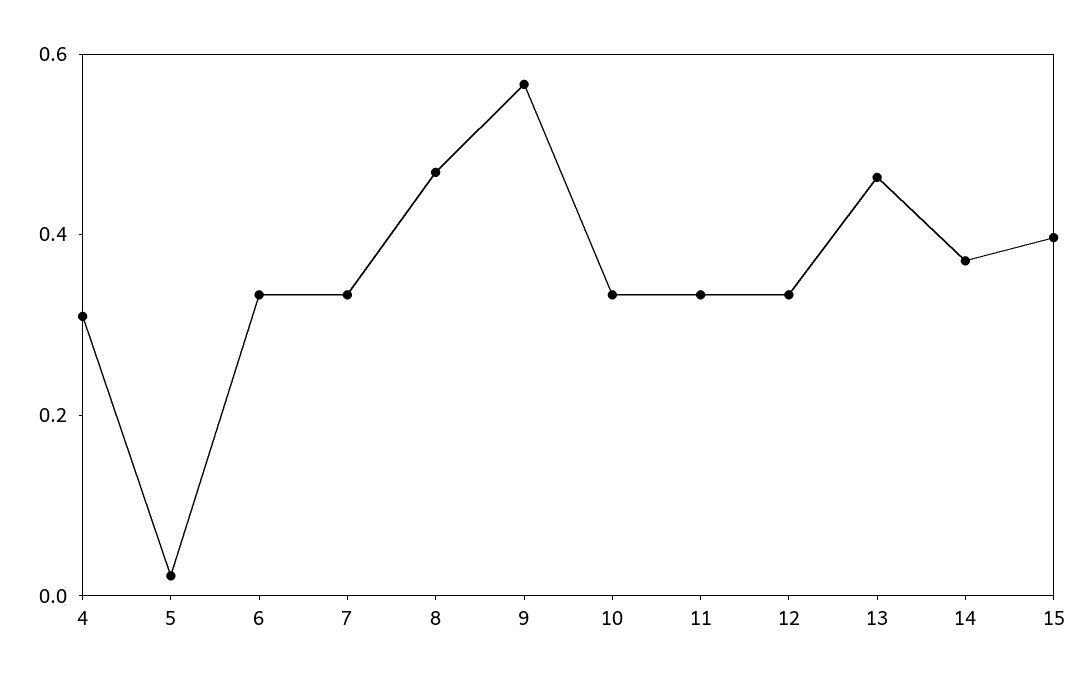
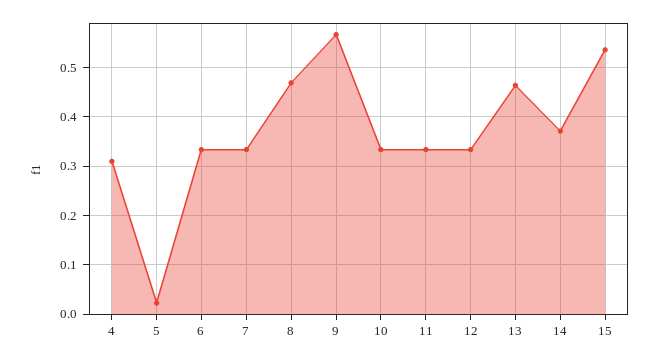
15: 0.4 -> 0.54

